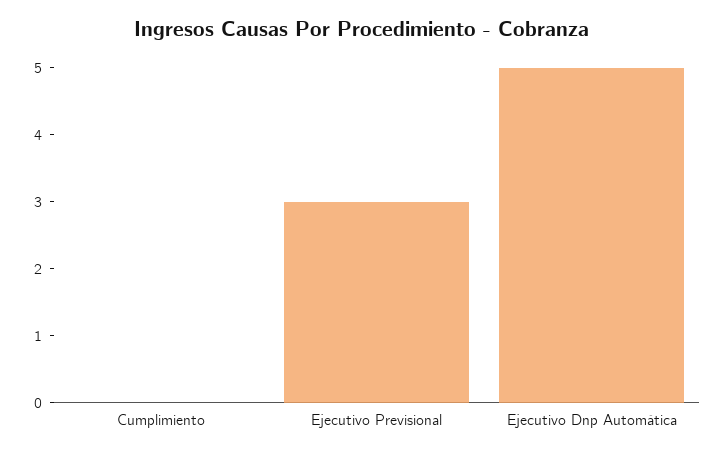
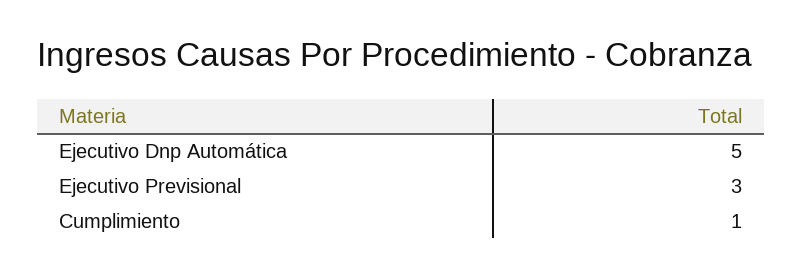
Cumplimiento: 0 -> 1

